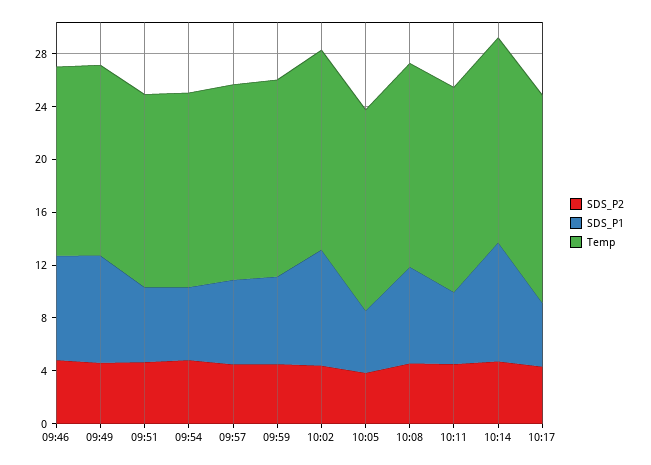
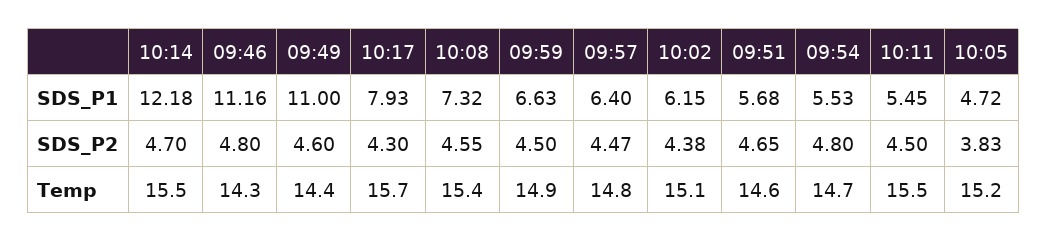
SDS_P1, 09:46: 8 -> 11.16
SDS_P1, 09:49: 8 -> 11
SDS_P1, 10:02: 9 -> 6.15
SDS_P1, 10:14: 9 -> 12.18
SDS_P1, 10:17: 5 -> 7.93

